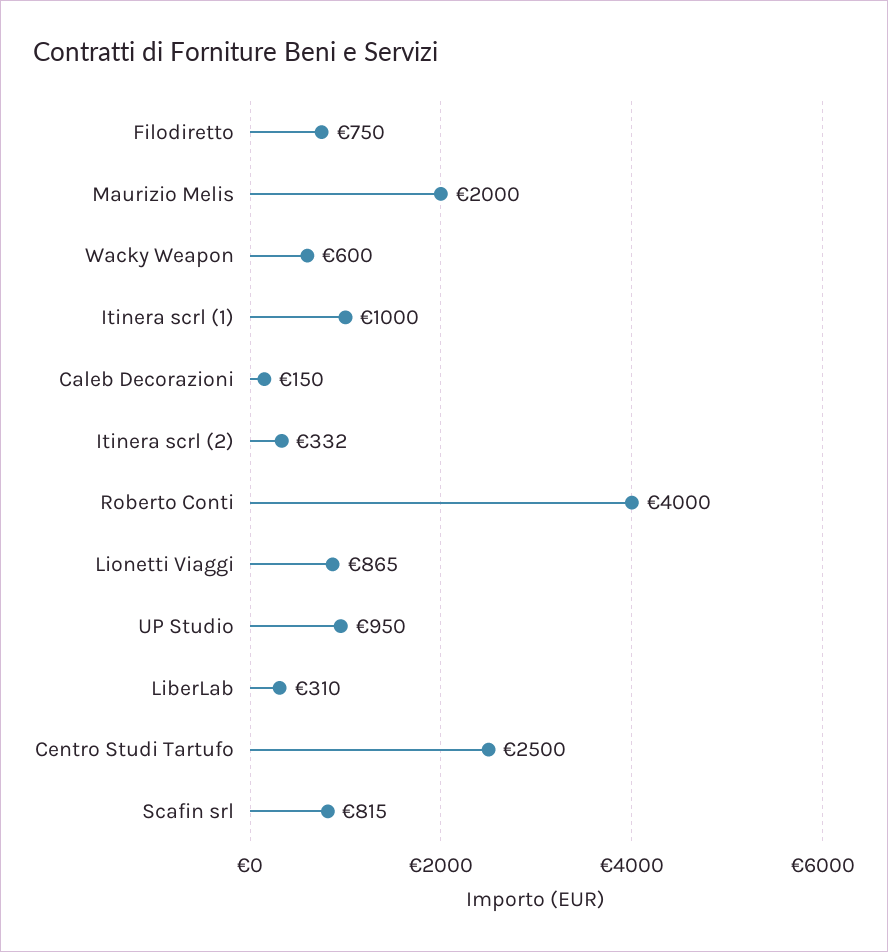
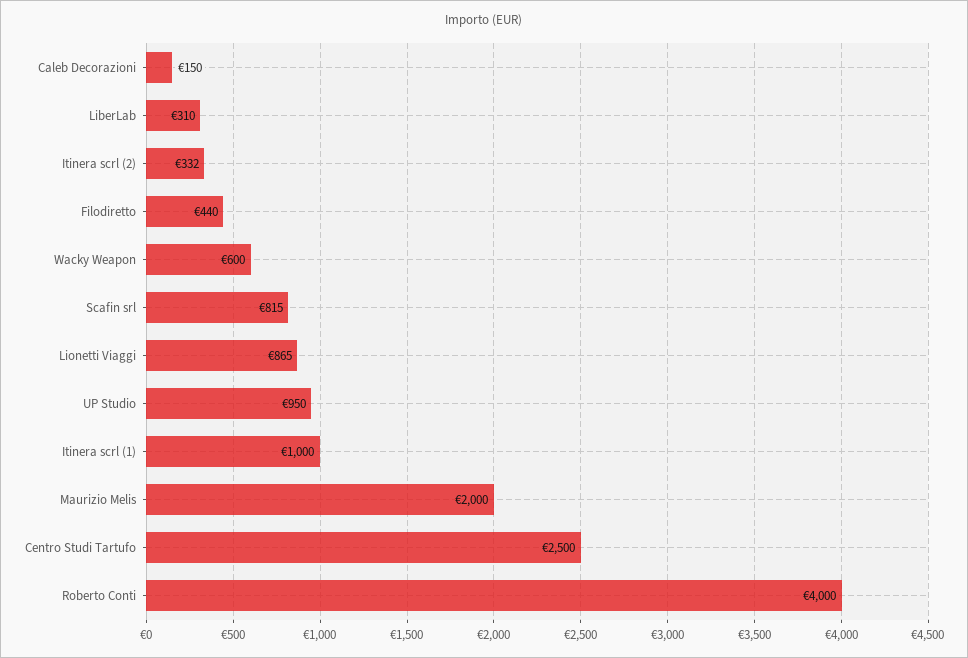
Filodiretto: 750 -> 440

